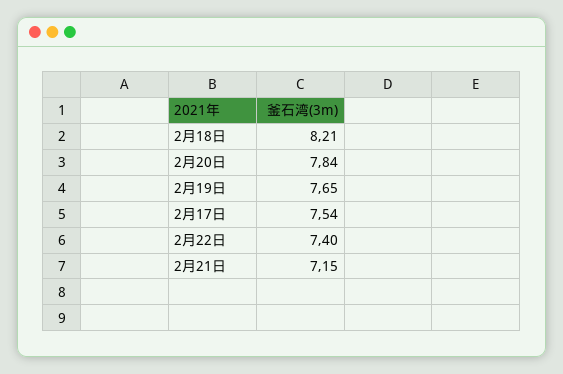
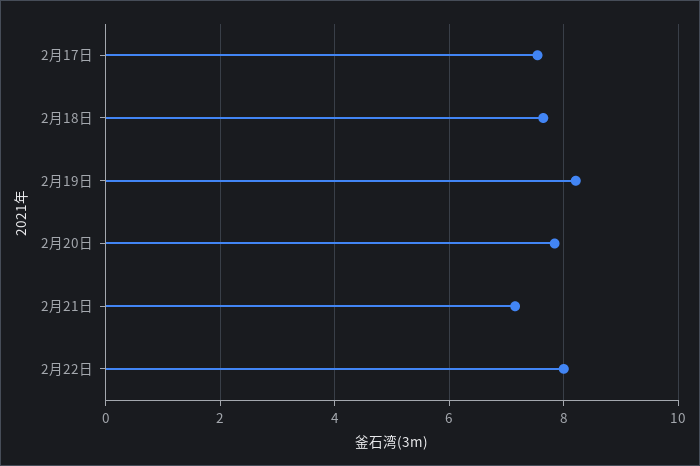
2月18日: 8.21 -> 7.6
2月19日: 7.65 -> 8.2
2月22日: 7.4 -> 8

